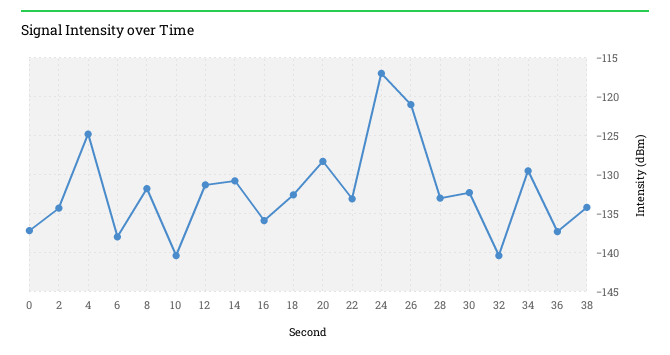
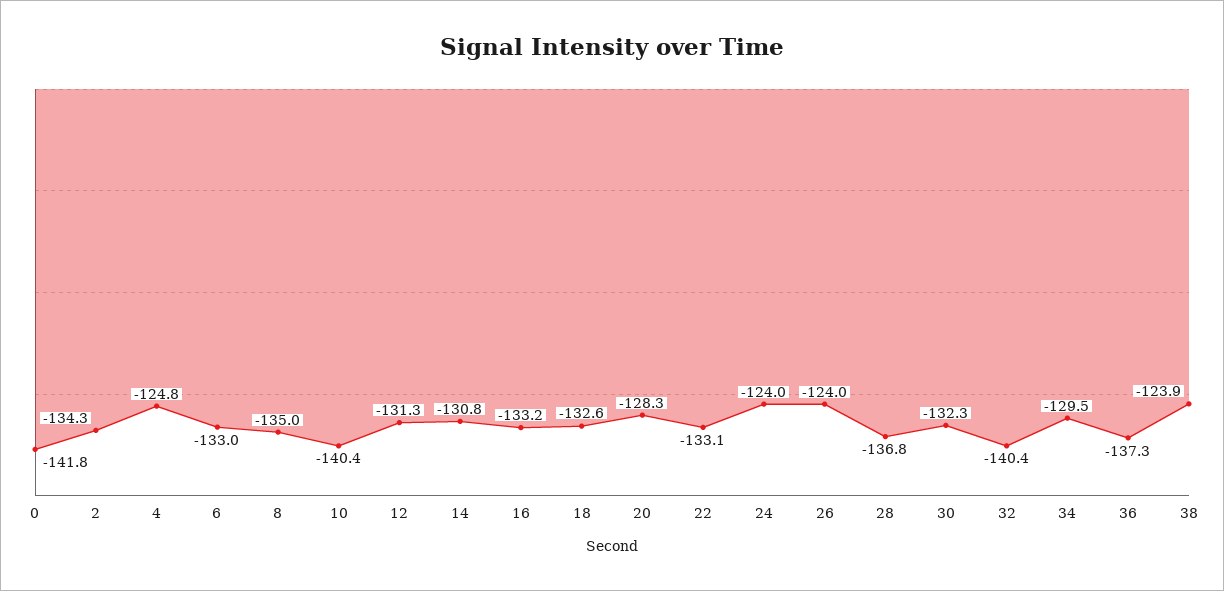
0: -137 -> -141.8
6: -138 -> -133
8: -132 -> -135
16: -136 -> -133.2
24: -117 -> -124
26: -121 -> -124
28: -133 -> -136.8
38: -134 -> -123.9

